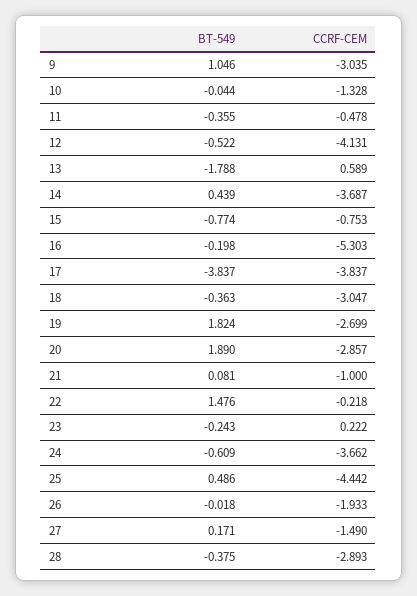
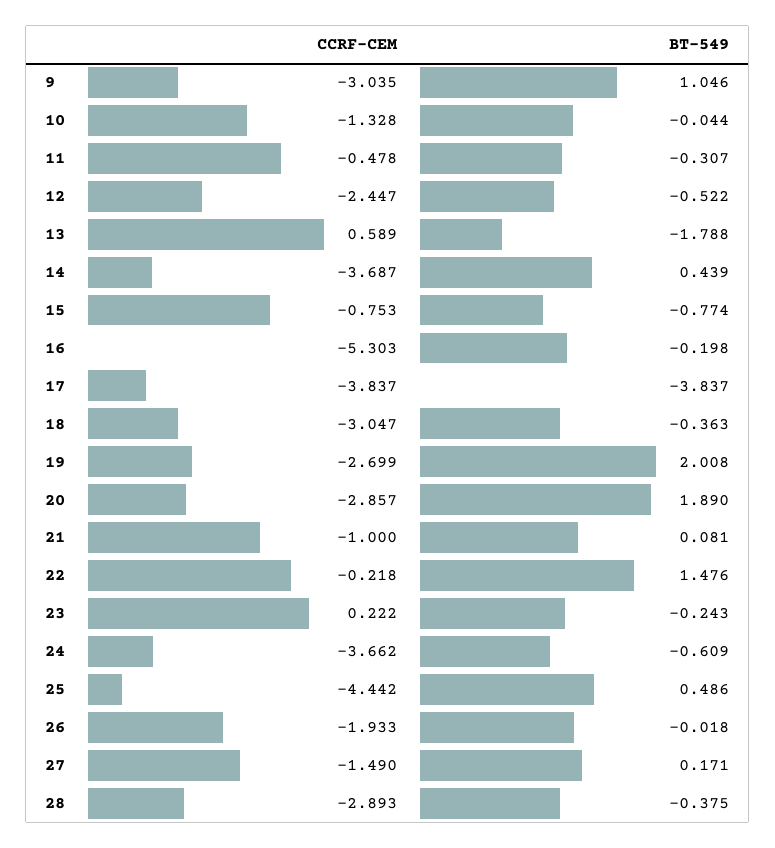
BT-549, 11: -0.355 -> -0.307
CCRF-CEM, 12: -4.131 -> -2.447
BT-549, 19: 1.824 -> 2.008

